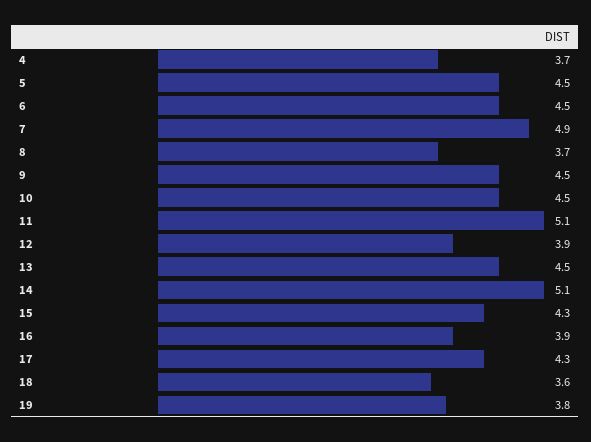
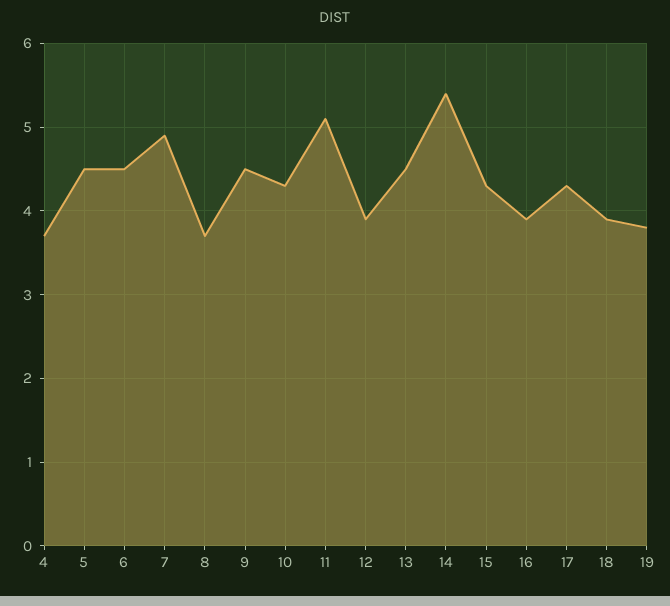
10: 4.5 -> 4.3
14: 5.1 -> 5.4
18: 3.6 -> 3.9

